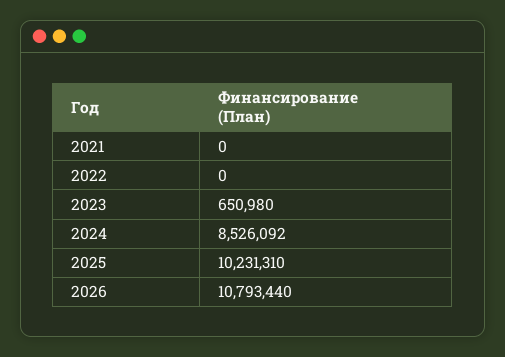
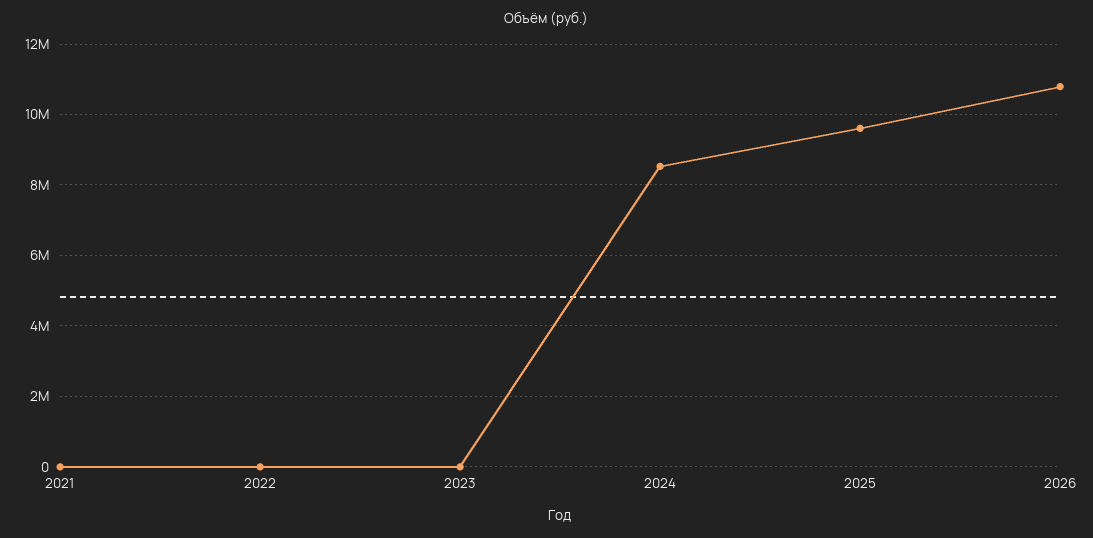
2023: 650980 -> 0
2025: 10231310 -> 9600000

